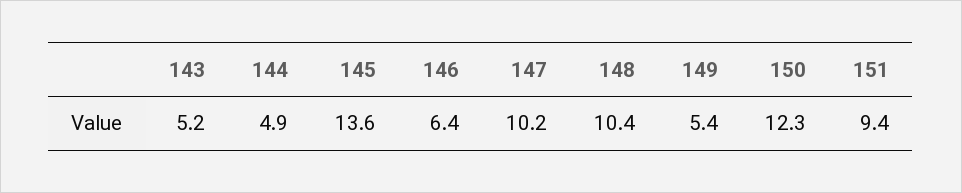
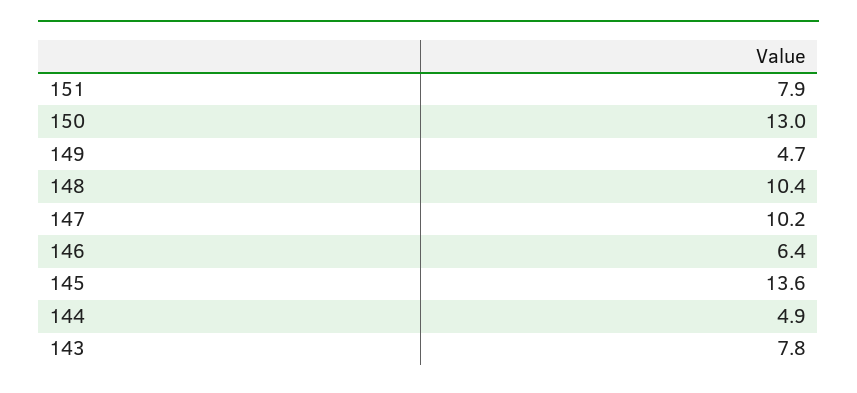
143: 5.2 -> 7.8
149: 5.4 -> 4.7
150: 12.3 -> 13
151: 9.4 -> 7.9

